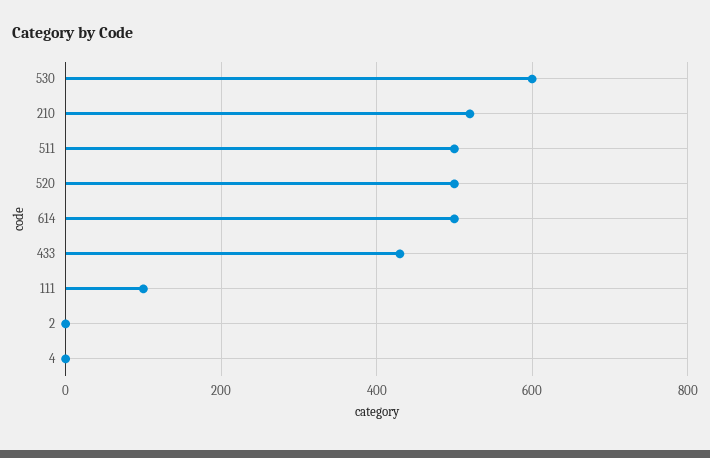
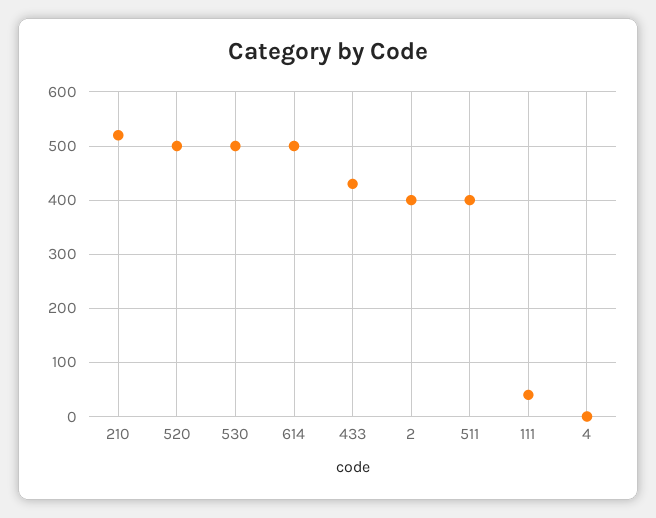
530: 600 -> 500
511: 500 -> 400
111: 100 -> 40
2: 0 -> 400

